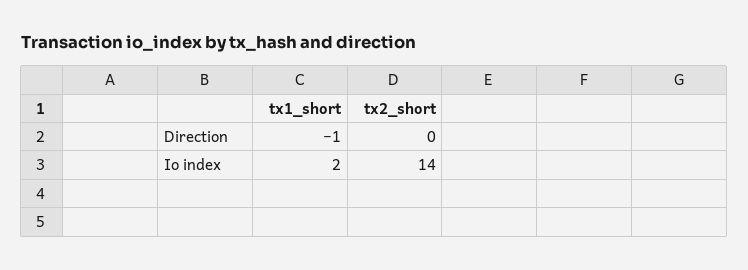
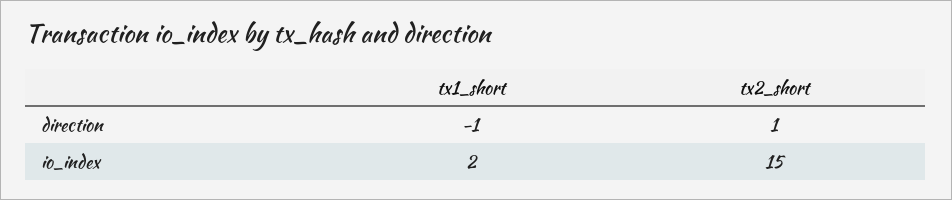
tx2_short, Direction: 0 -> 1
tx2_short, Io index: 14 -> 15

